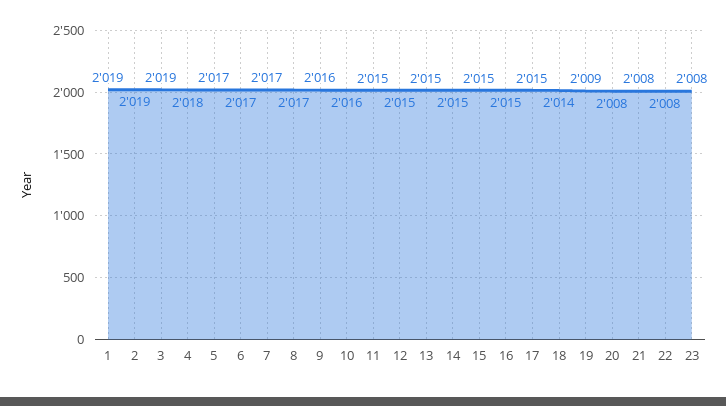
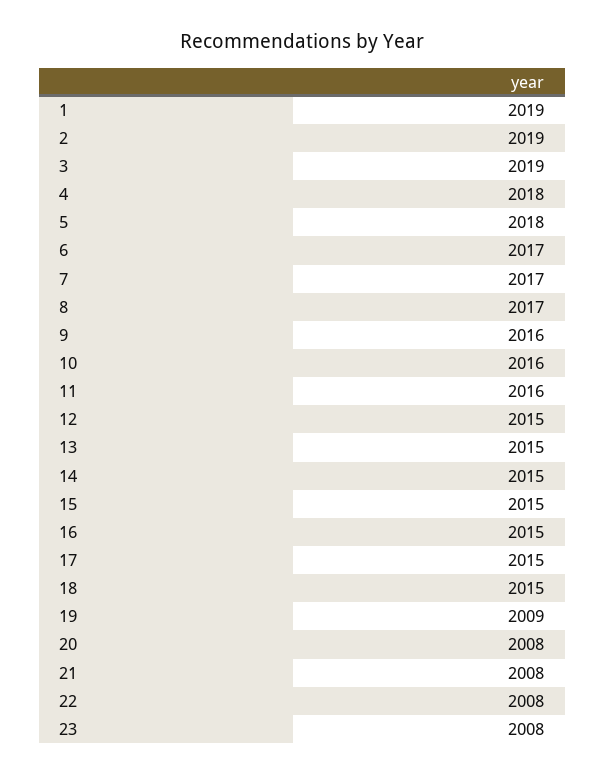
5: 2017 -> 2018
11: 2015 -> 2016
18: 2014 -> 2015

